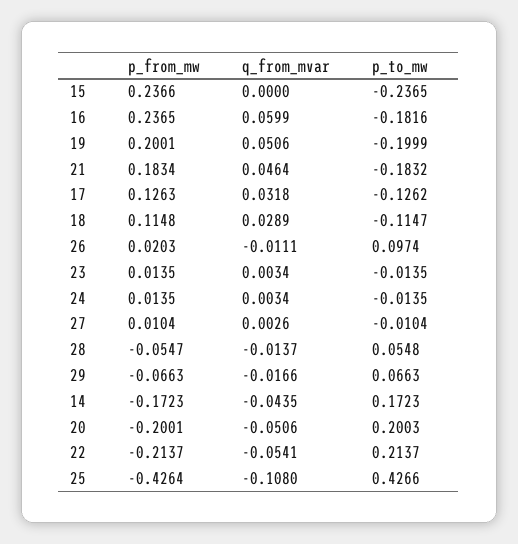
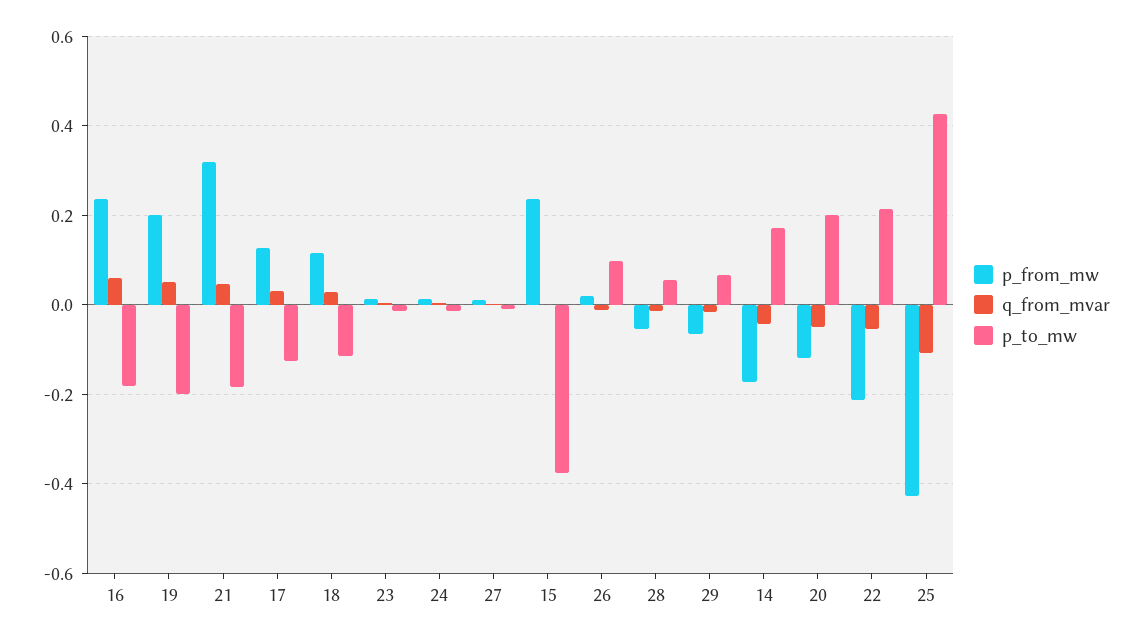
p_to_mw, 15: -0.2365 -> -0.38
p_from_mw, 21: 0.1834 -> 0.32
p_from_mw, 20: -0.2001 -> -0.12

